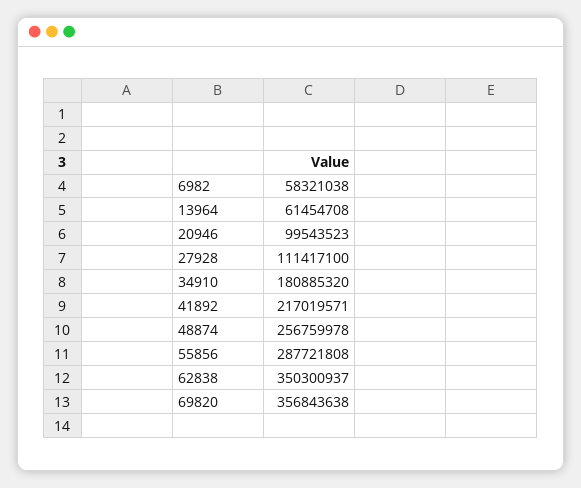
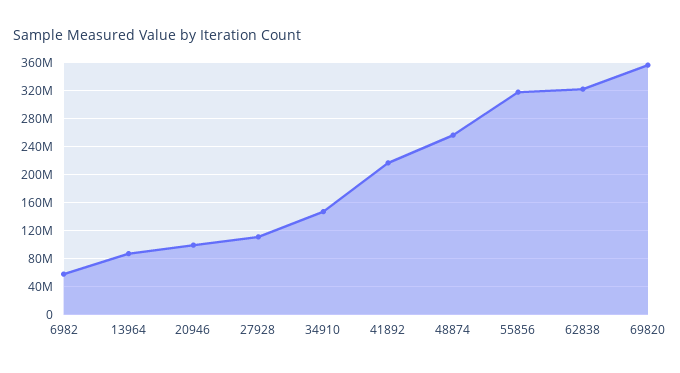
13964: 61454708 -> 90000000
34910: 180885320 -> 150000000
55856: 287721808 -> 320000000
62838: 350300937 -> 320000000

